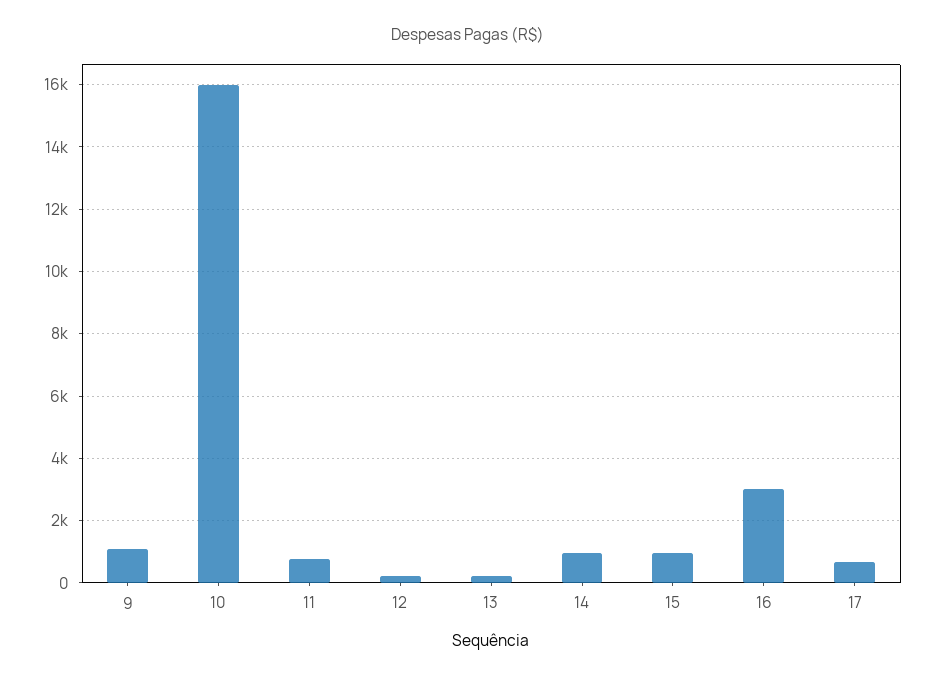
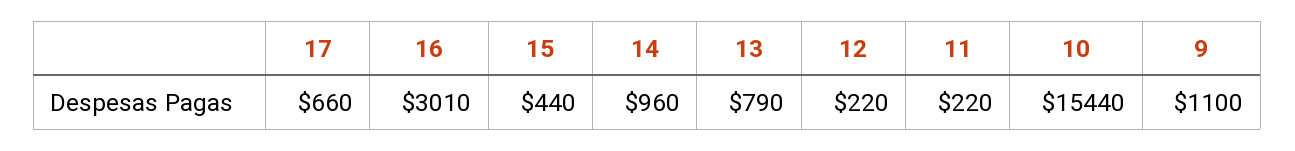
10: 16000 -> 15440
11: 800 -> 220
13: 200 -> 790
15: 1000 -> 440

